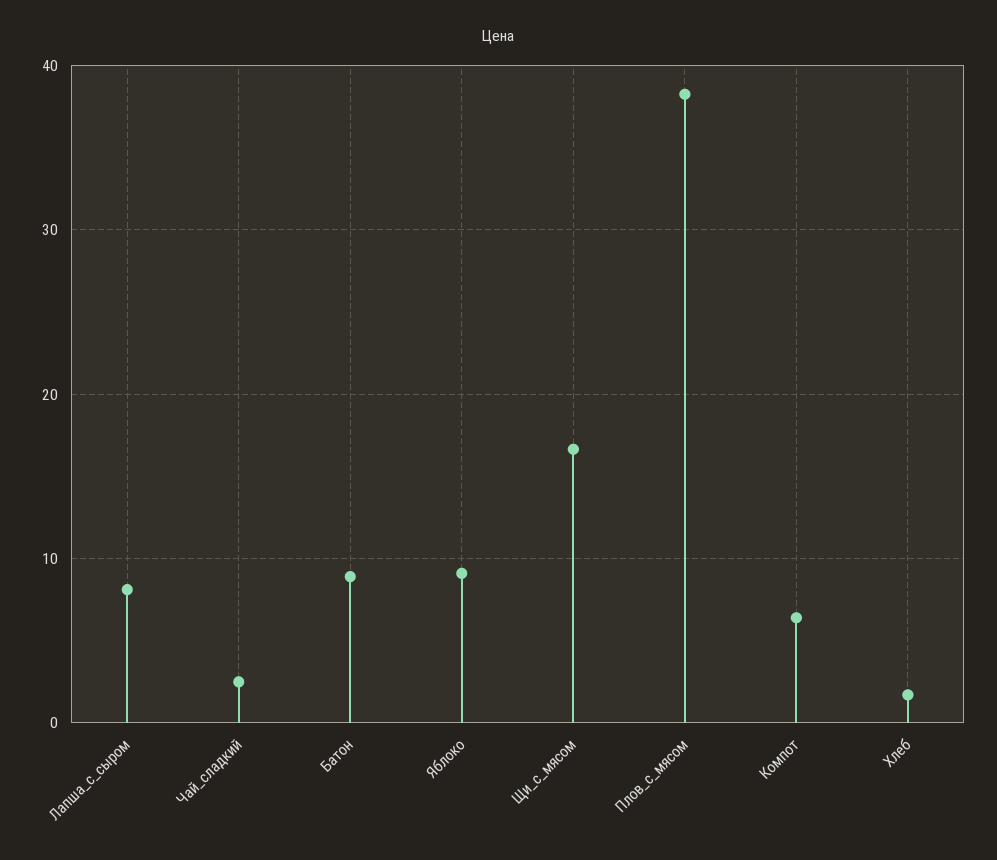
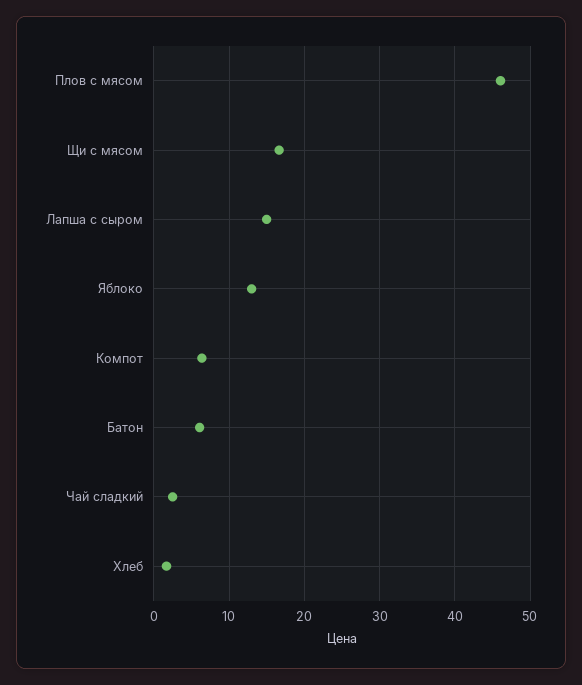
Лапша_с_сыром: 8 -> 15
Батон: 9 -> 6
Яблоко: 9 -> 13
Плов_с_мясом: 38 -> 46

